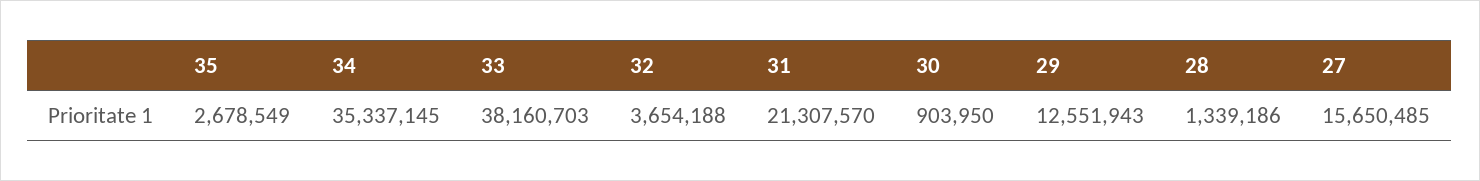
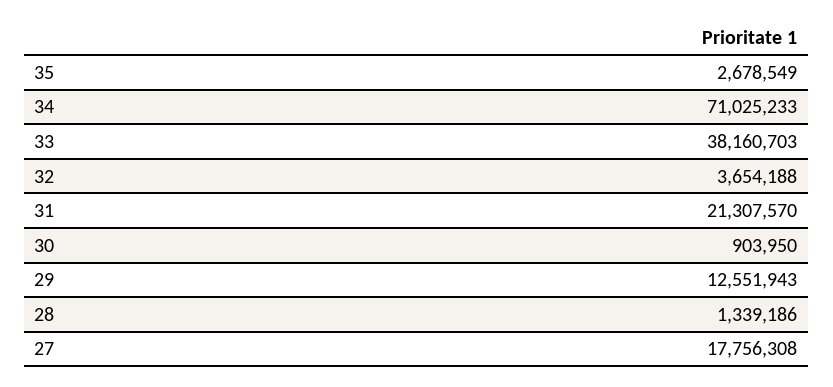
34: 35337145 -> 71025233
27: 15650485 -> 17756308

